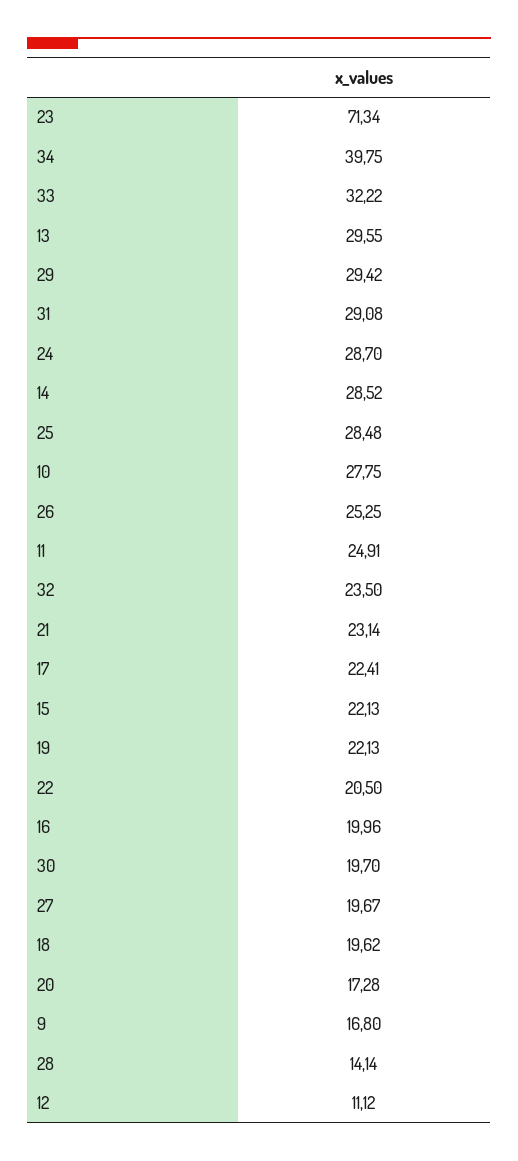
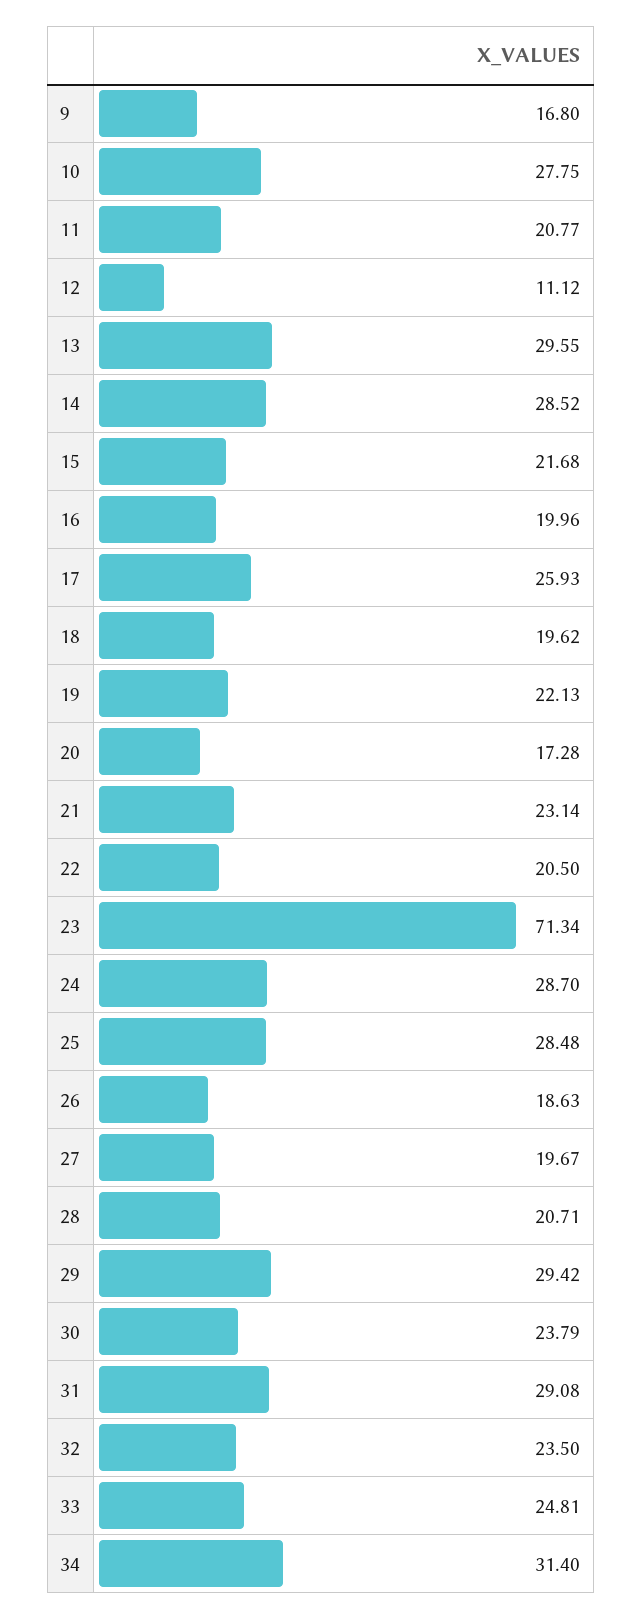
34: 39.75 -> 31.4
33: 32.22 -> 24.81
26: 25.25 -> 18.63
11: 24.91 -> 20.77
17: 22.41 -> 25.93
15: 22.13 -> 21.68
30: 19.7 -> 23.79
28: 14.14 -> 20.71

